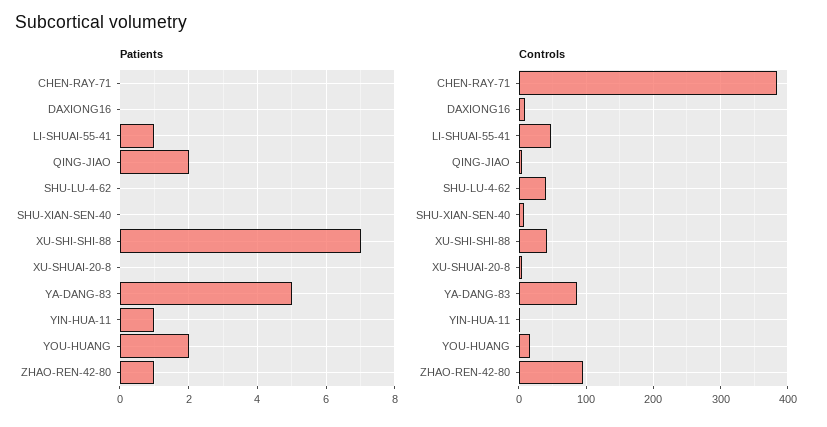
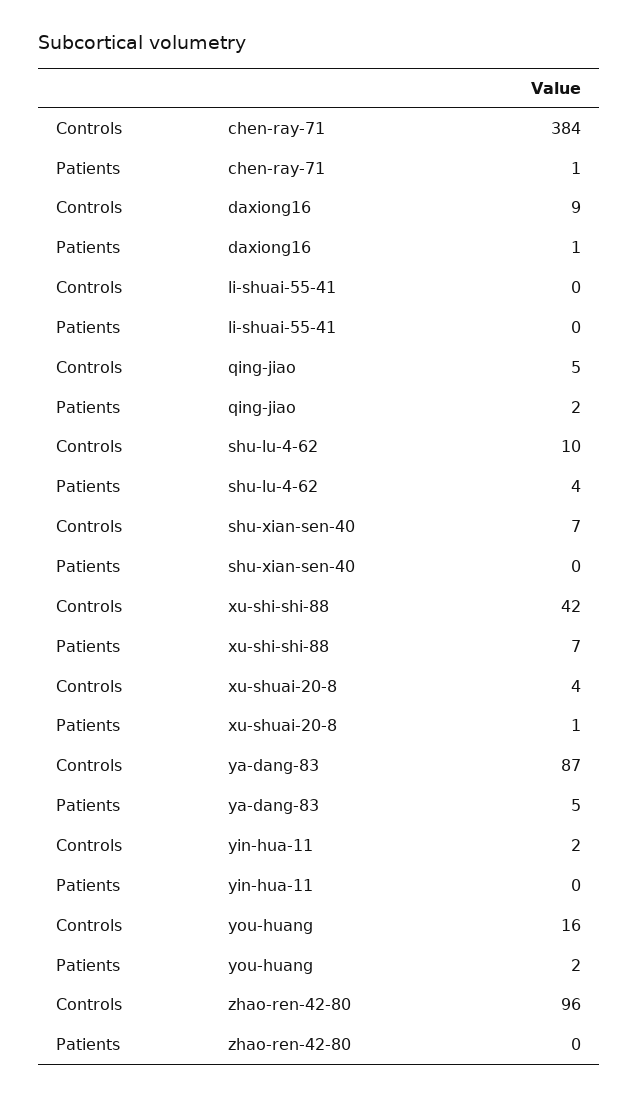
Patients, CHEN-RAY-71: 0 -> 1
Patients, DAXIONG16: 0 -> 1
Patients, LI-SHUAI-55-41: 1 -> 0
Patients, SHU-LU-4-62: 0 -> 4
Patients, XU-SHUAI-20-8: 0 -> 1
Patients, YIN-HUA-11: 1 -> 0
Patients, ZHAO-REN-42-80: 1 -> 0
Controls, LI-SHUAI-55-41: 50 -> 0
Controls, SHU-LU-4-62: 40 -> 10

